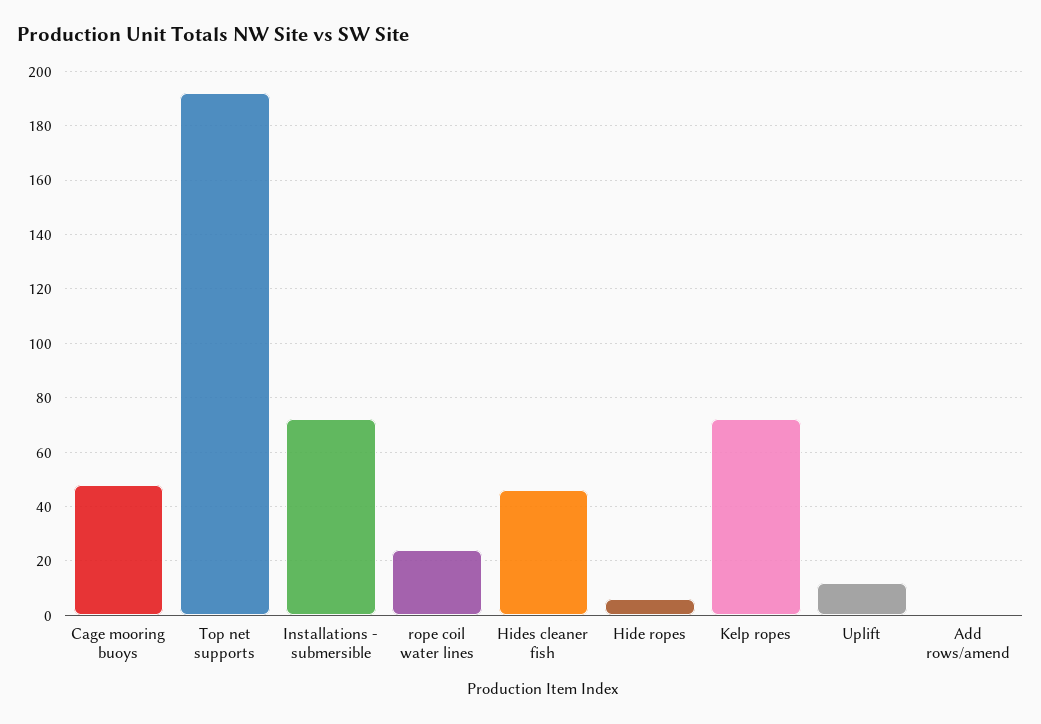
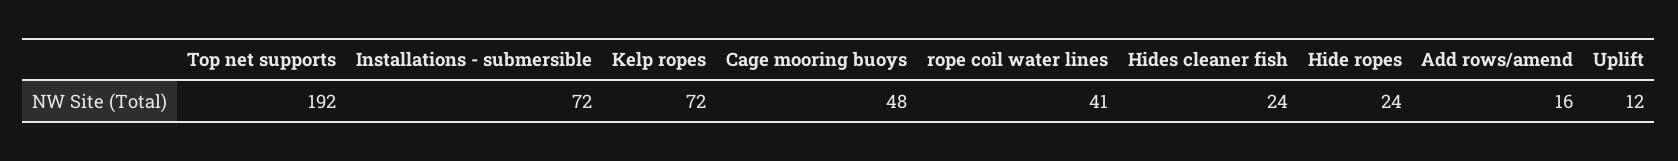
rope coil water lines: 25 -> 41
Hides cleaner fish: 45 -> 24
Hide ropes: 5 -> 24
Add rows/amend: 0 -> 16

